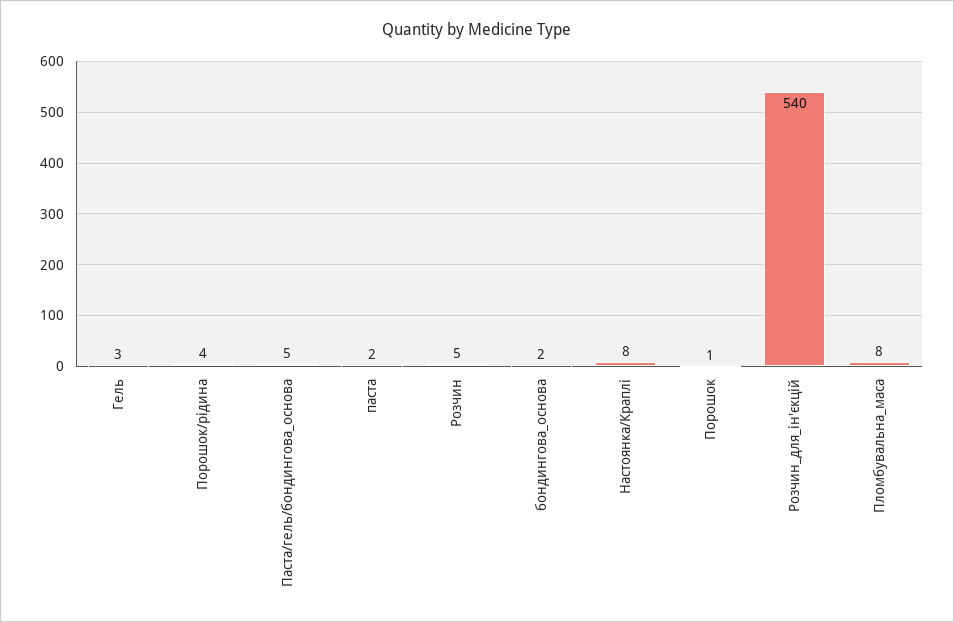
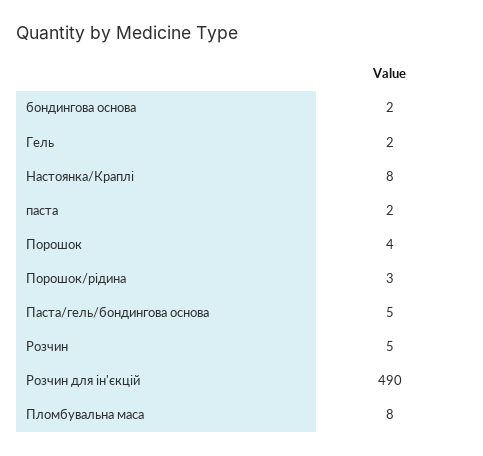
Гель: 3 -> 2
Порошок/рідина: 4 -> 3
Порошок: 1 -> 4
Розчин_для_ін'єкцій: 540 -> 490

